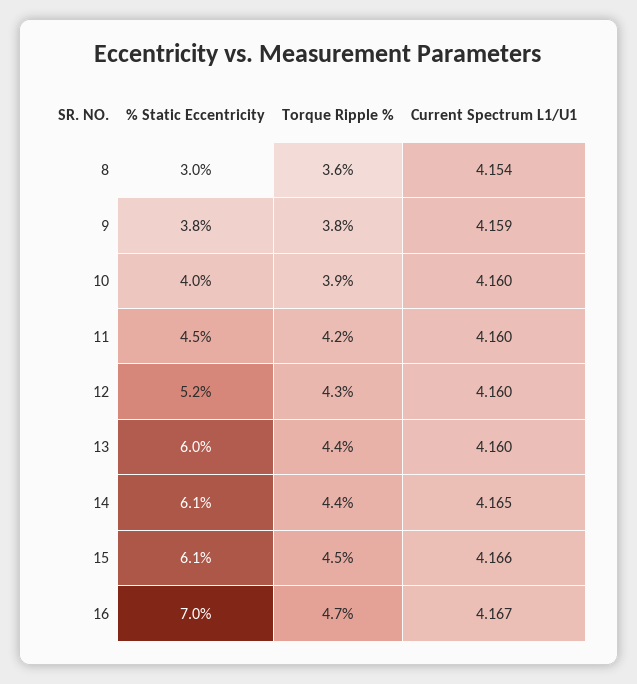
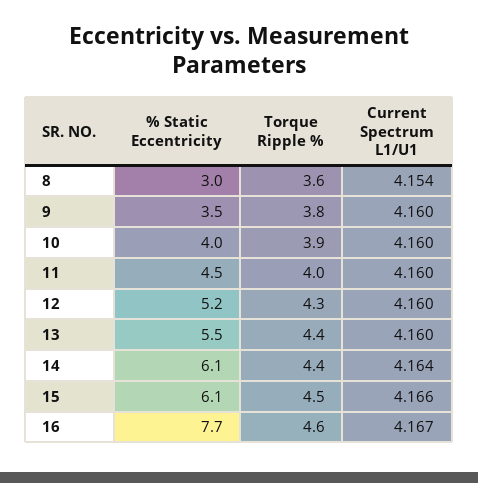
% Static Eccentricity, 9: 3.8 -> 3.5
Current Spectrum L1/U1, 9: 4.159 -> 4.16
Torque Ripple %, 11: 4.2 -> 4
% Static Eccentricity, 13: 6 -> 5.5
Current Spectrum L1/U1, 14: 4.165 -> 4.164
% Static Eccentricity, 16: 7 -> 7.7
Torque Ripple %, 16: 4.7 -> 4.6

